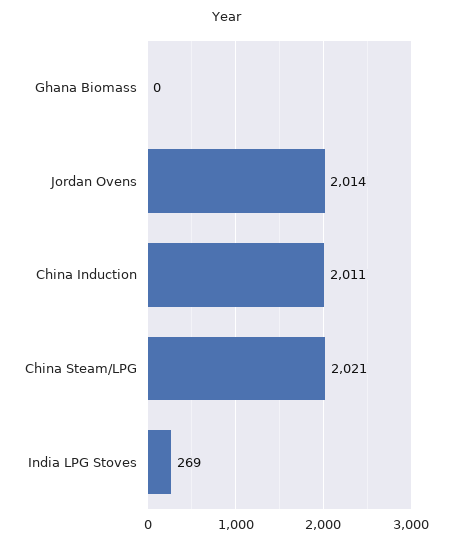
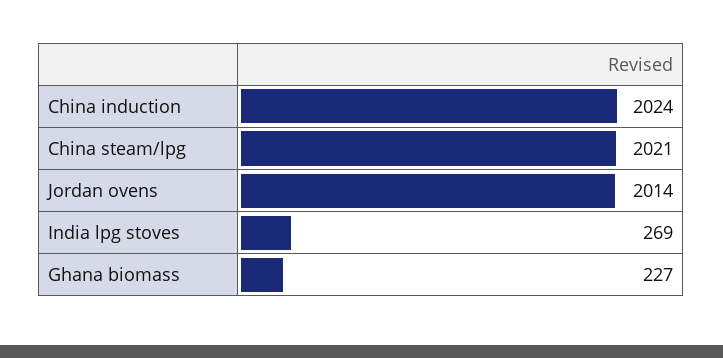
Ghana Biomass: 0 -> 227
China Induction: 2011 -> 2024

